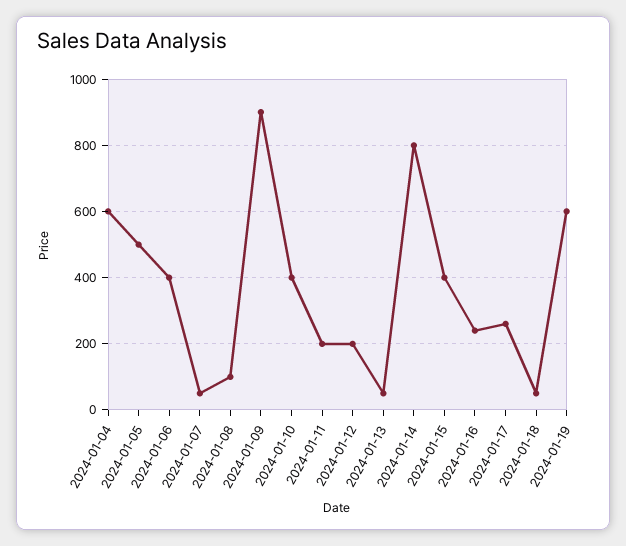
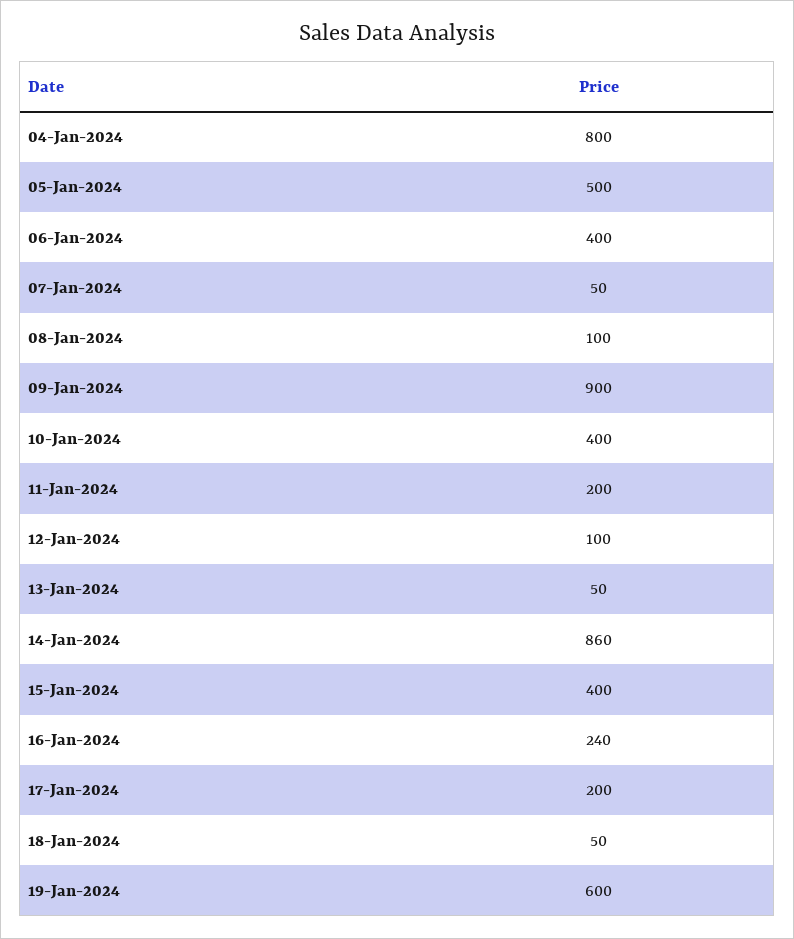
2024-01-04: 600 -> 800
2024-01-12: 200 -> 100
2024-01-14: 800 -> 860
2024-01-17: 260 -> 200

